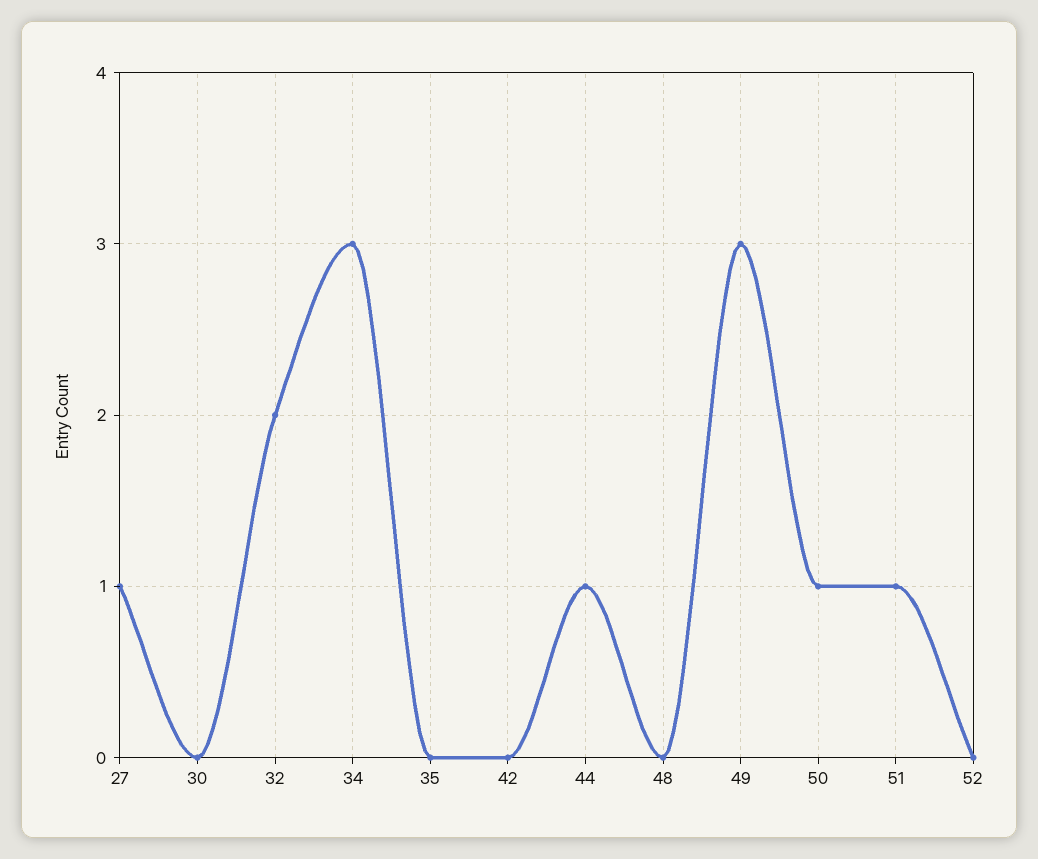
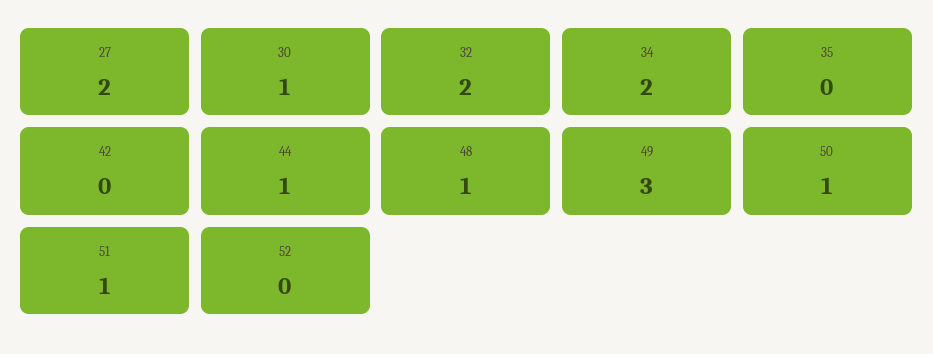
27: 1 -> 2
30: 0 -> 1
34: 3 -> 2
48: 0 -> 1

